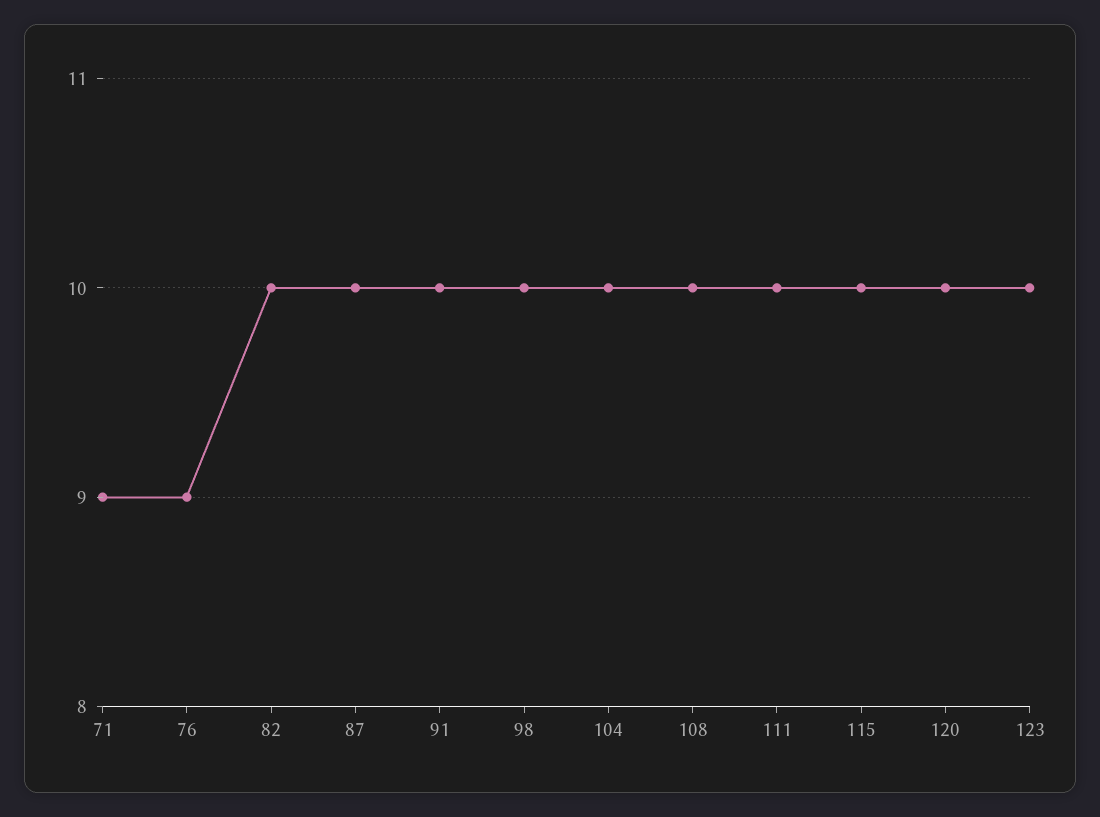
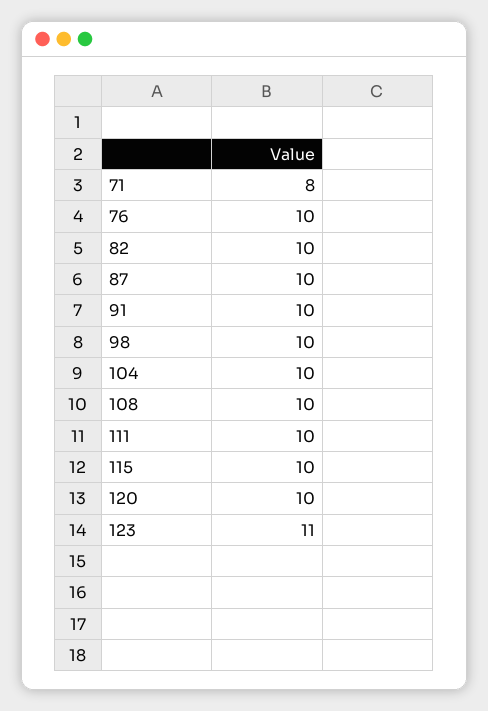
71: 9 -> 8
76: 9 -> 10
123: 10 -> 11

